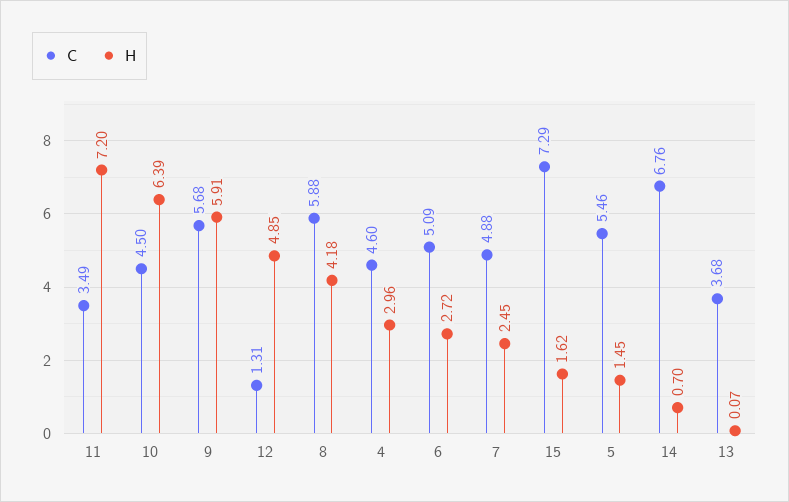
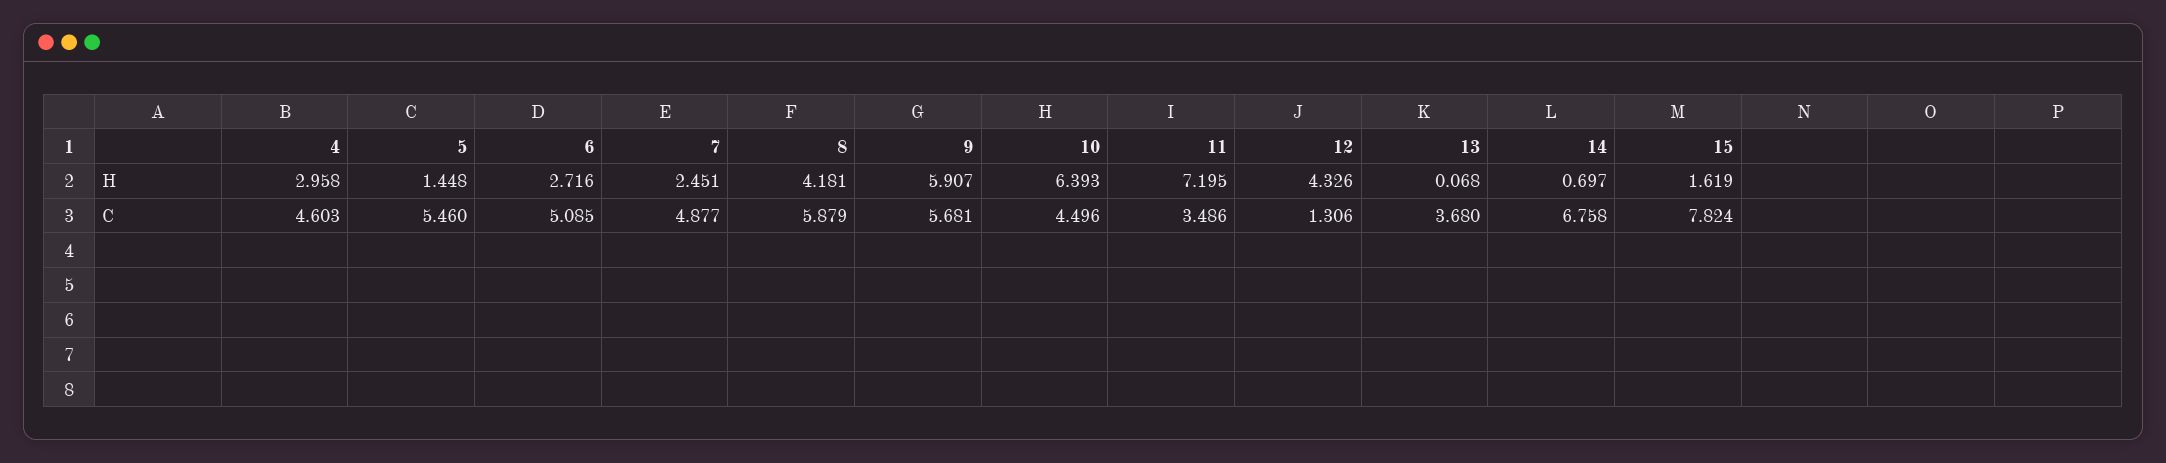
H, 12: 4.85 -> 4.326
C, 15: 7.29 -> 7.824

